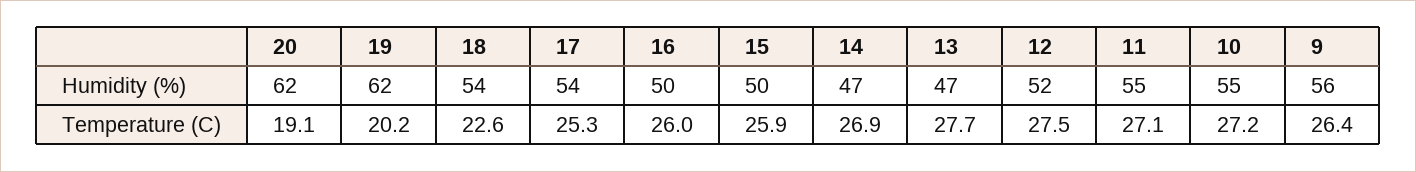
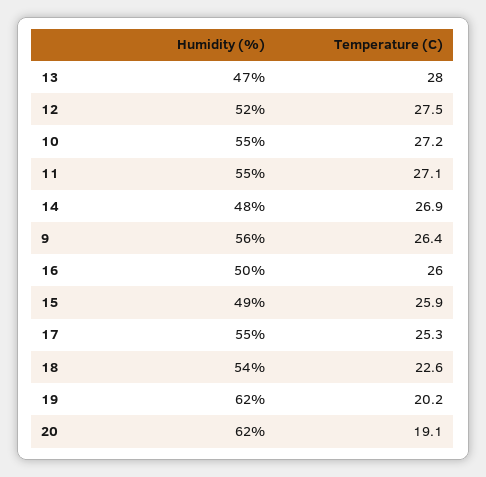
17, Humidity (%): 54 -> 55
15, Humidity (%): 50 -> 49
14, Humidity (%): 47 -> 48
13, Temperature (C): 27.7 -> 28

